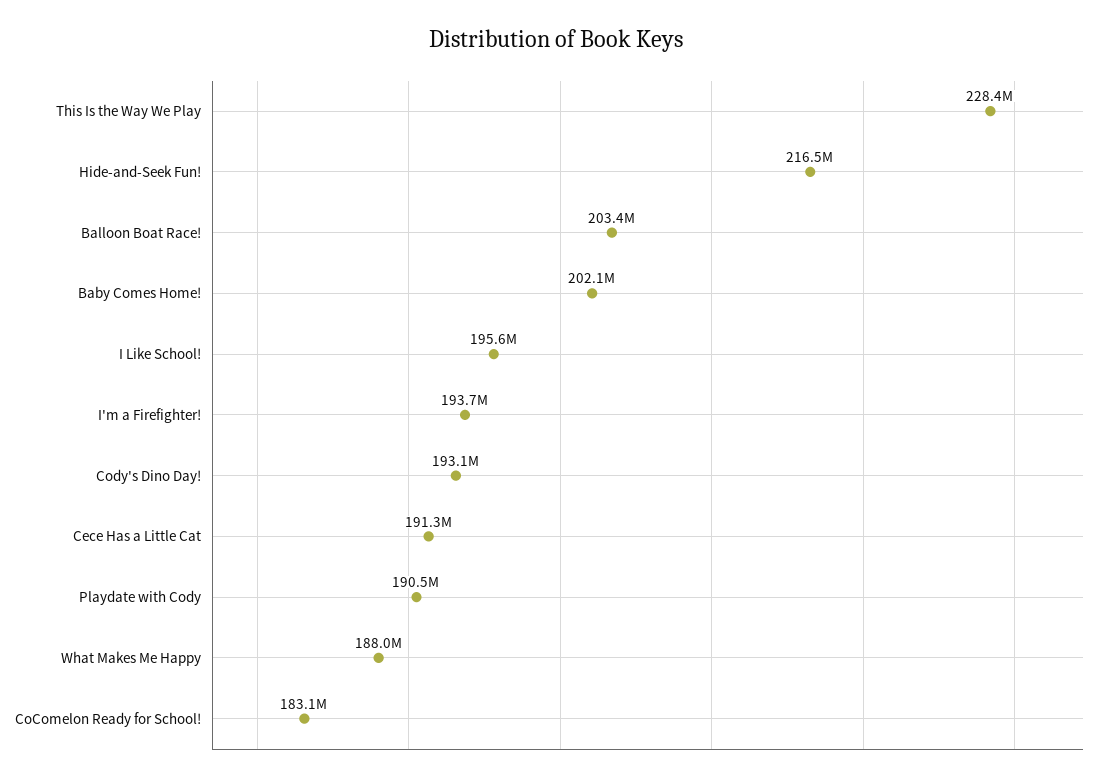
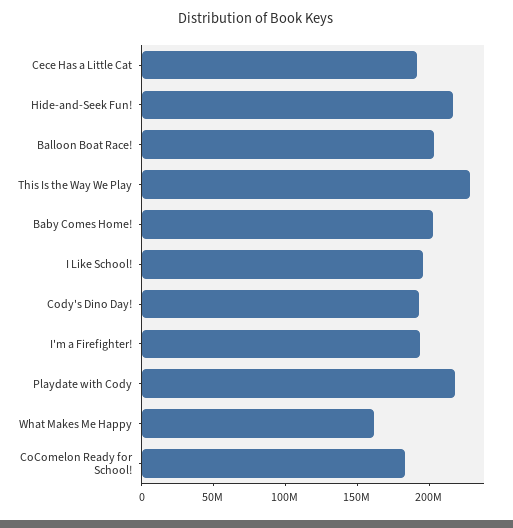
Playdate with Cody: 190500000 -> 220000000
What Makes Me Happy: 188000000 -> 160000000

